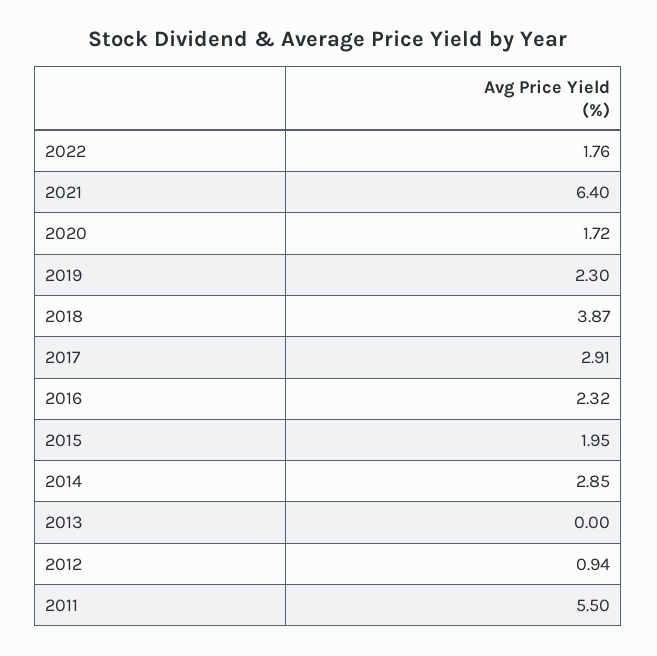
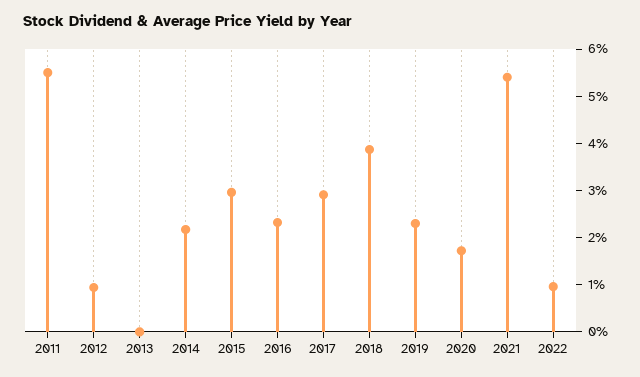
2022: 1.76 -> 1
2021: 6.4 -> 5.4
2015: 1.95 -> 3
2014: 2.85 -> 2.2

